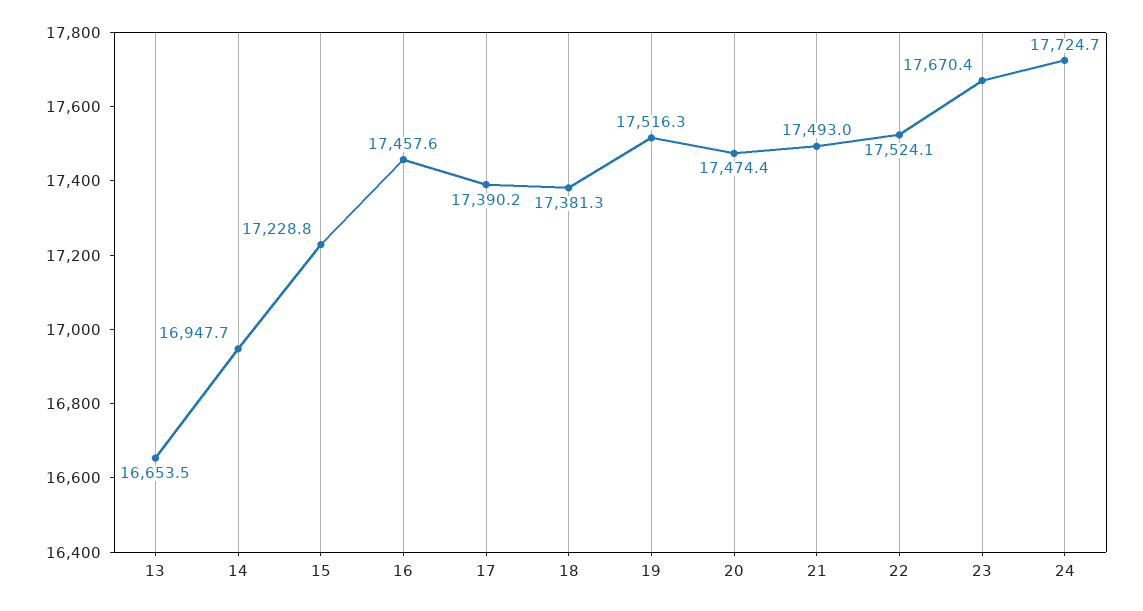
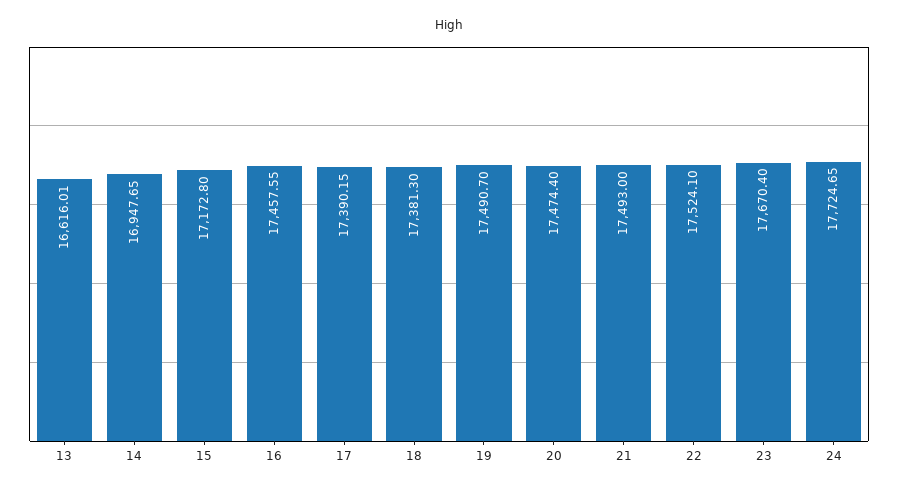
13: 16653.5 -> 16616.01
15: 17228.8 -> 17172.8
19: 17516.3 -> 17490.7

